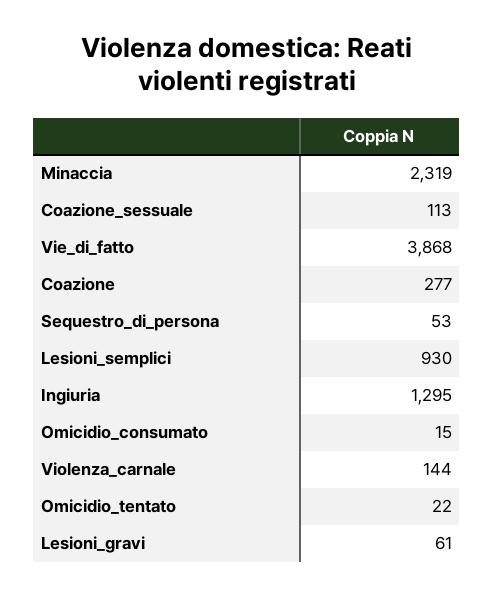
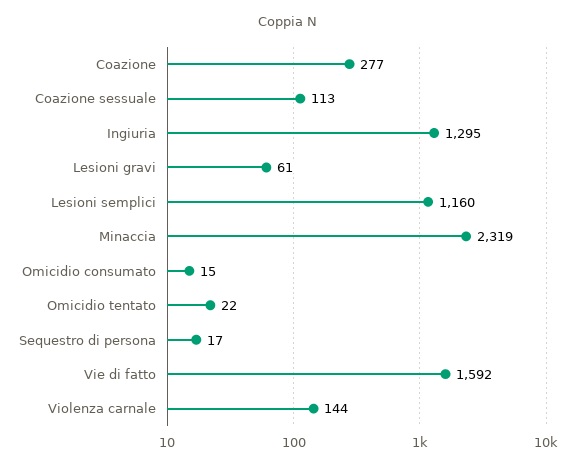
Vie_di_fatto: 3868 -> 1592
Sequestro_di_persona: 53 -> 17
Lesioni_semplici: 930 -> 1160

